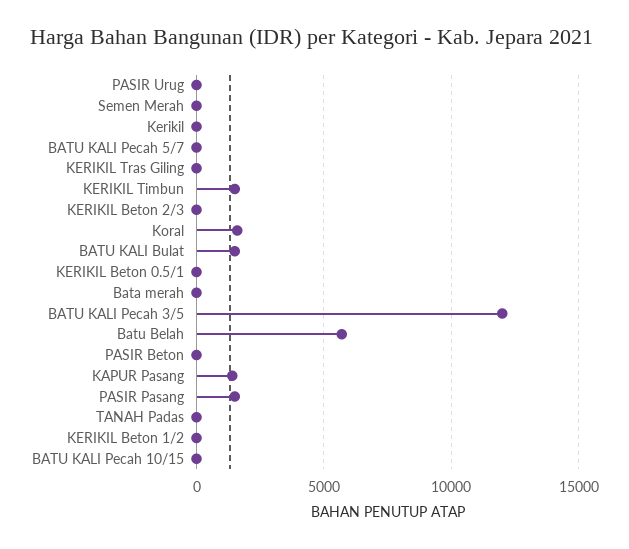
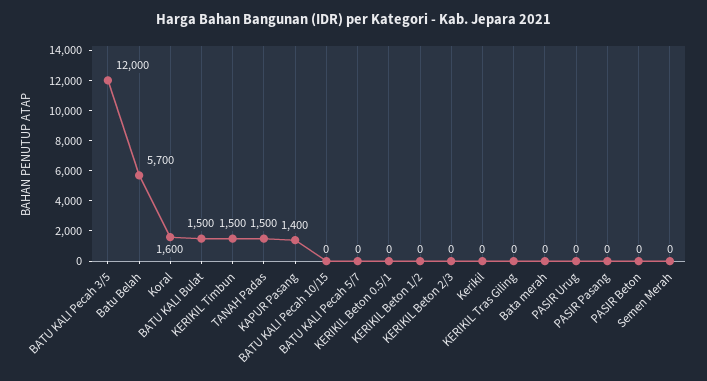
PASIR Pasang: 1500 -> 0
TANAH Padas: 0 -> 1500

